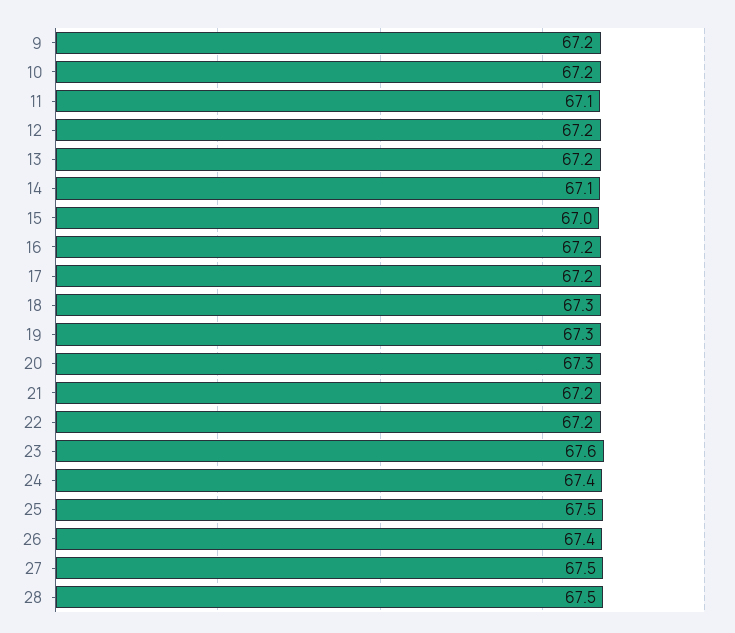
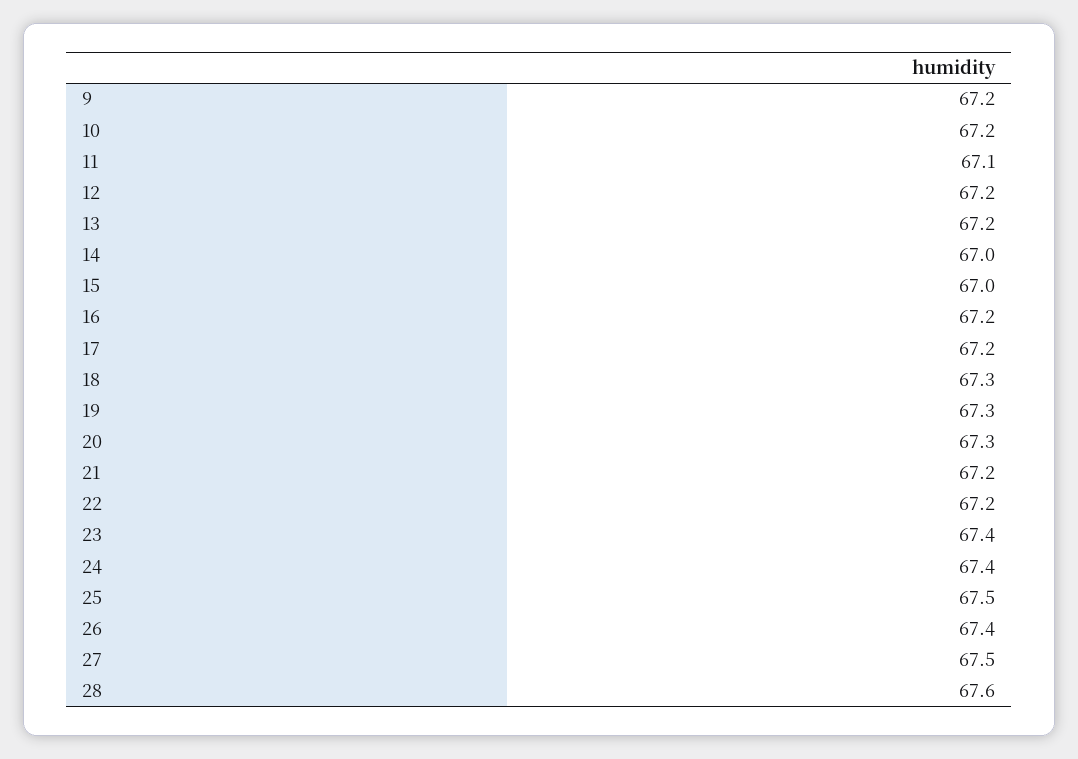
14: 67.1 -> 67
23: 67.6 -> 67.4
28: 67.5 -> 67.6

